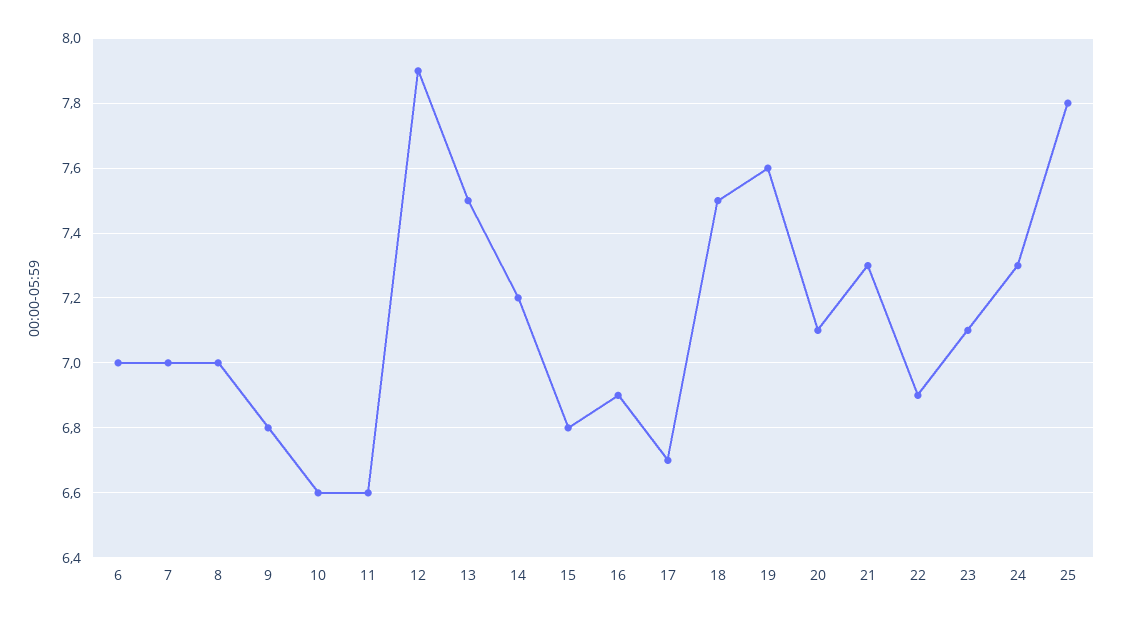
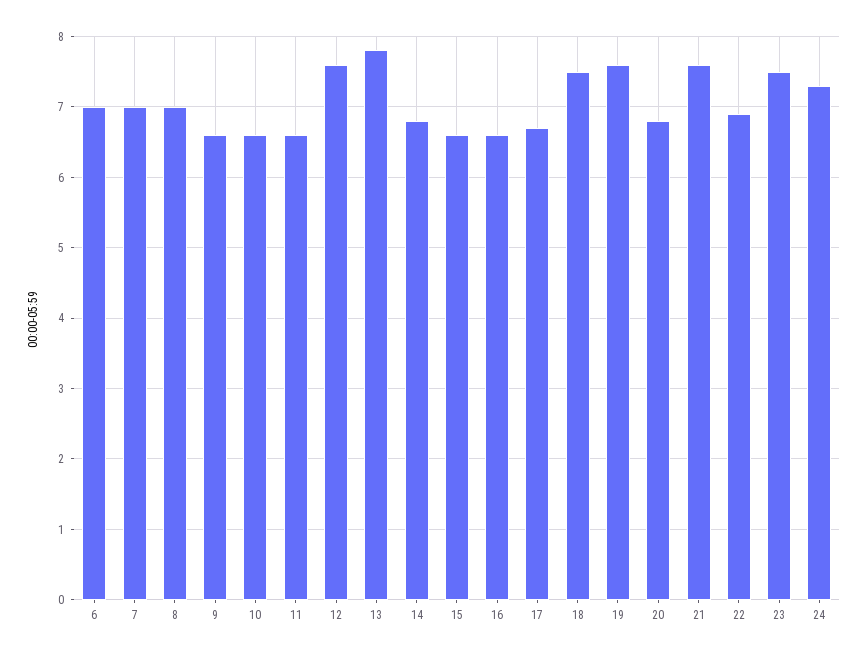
9: 6.8 -> 6.6
12: 7.9 -> 7.6
13: 7.5 -> 7.8
14: 7.2 -> 6.8
15: 6.8 -> 6.6
16: 6.9 -> 6.6
20: 7.1 -> 6.8
21: 7.3 -> 7.6
23: 7.1 -> 7.5
25: 7.8 -> none

